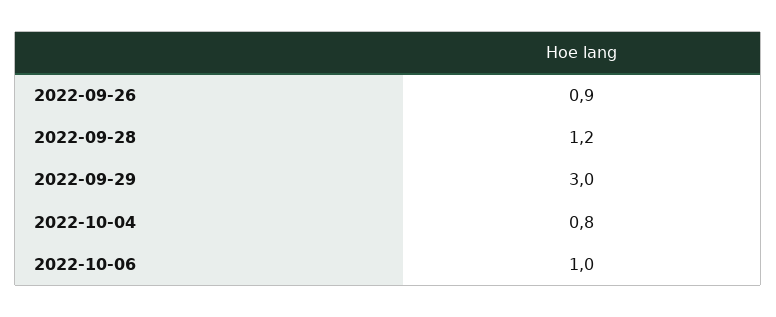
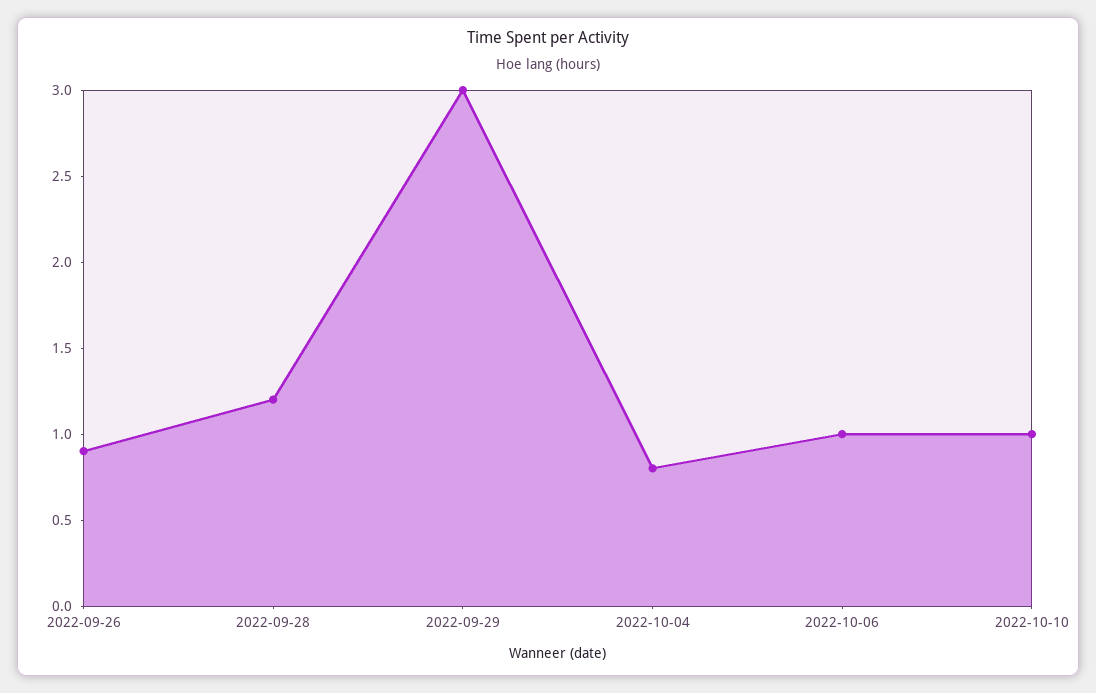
2022-10-10: none -> 1

